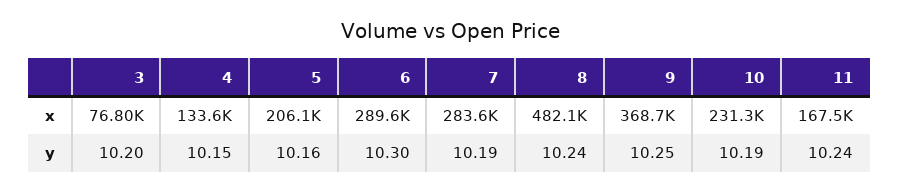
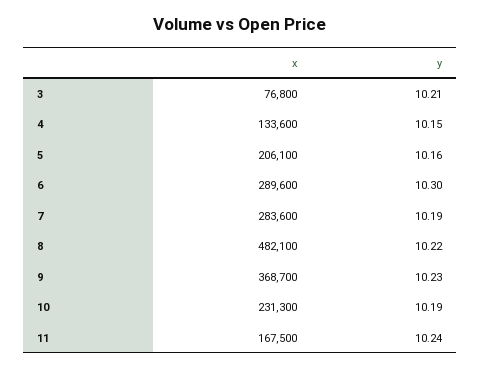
3, y: 10.2 -> 10.21
8, y: 10.24 -> 10.22
9, y: 10.25 -> 10.23

